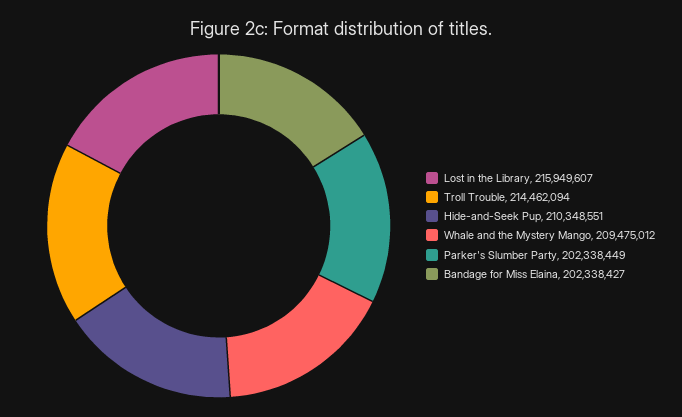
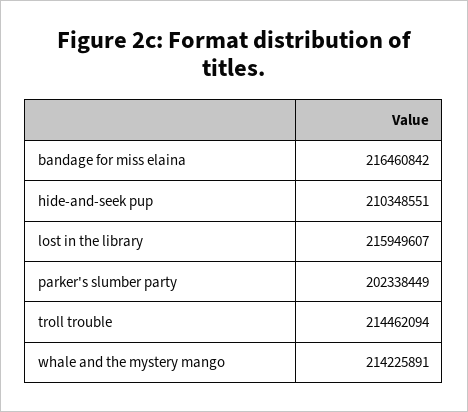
Whale and the Mystery Mango: 209475012 -> 214225891
Bandage for Miss Elaina: 202338427 -> 216460842

